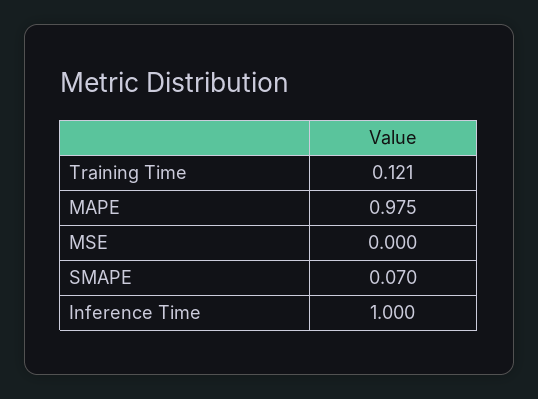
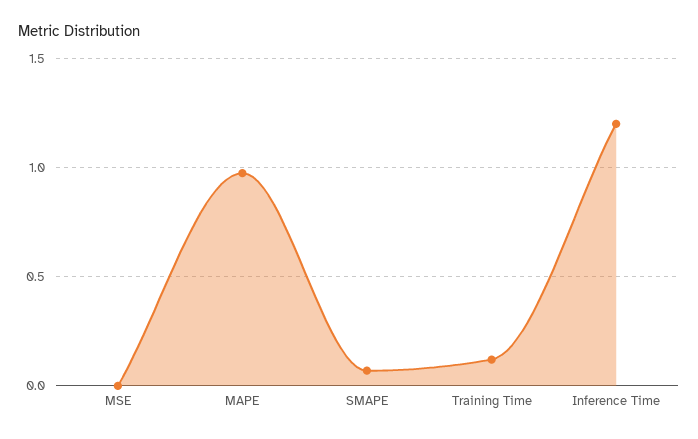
Inference Time: 1 -> 1.2

